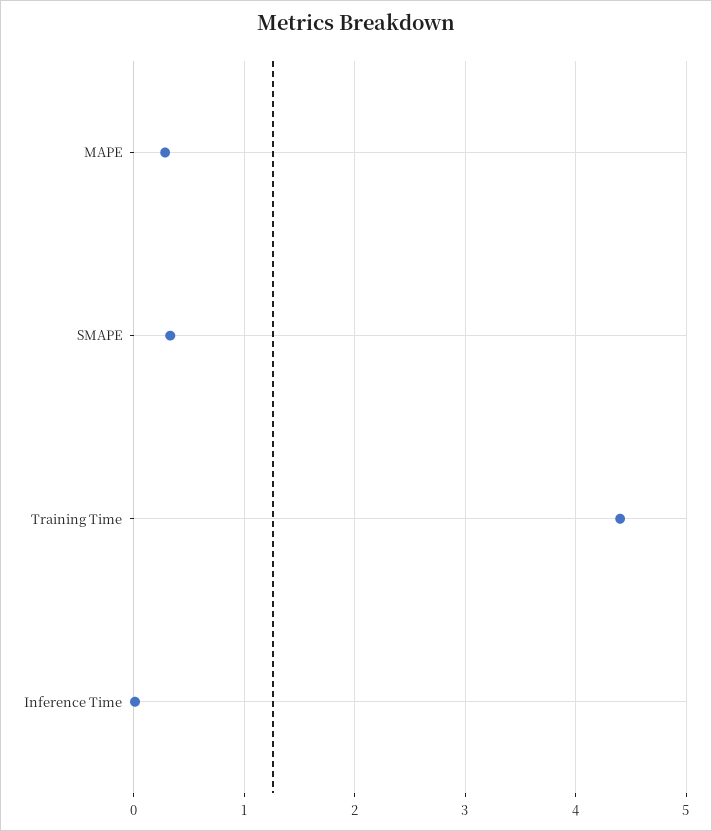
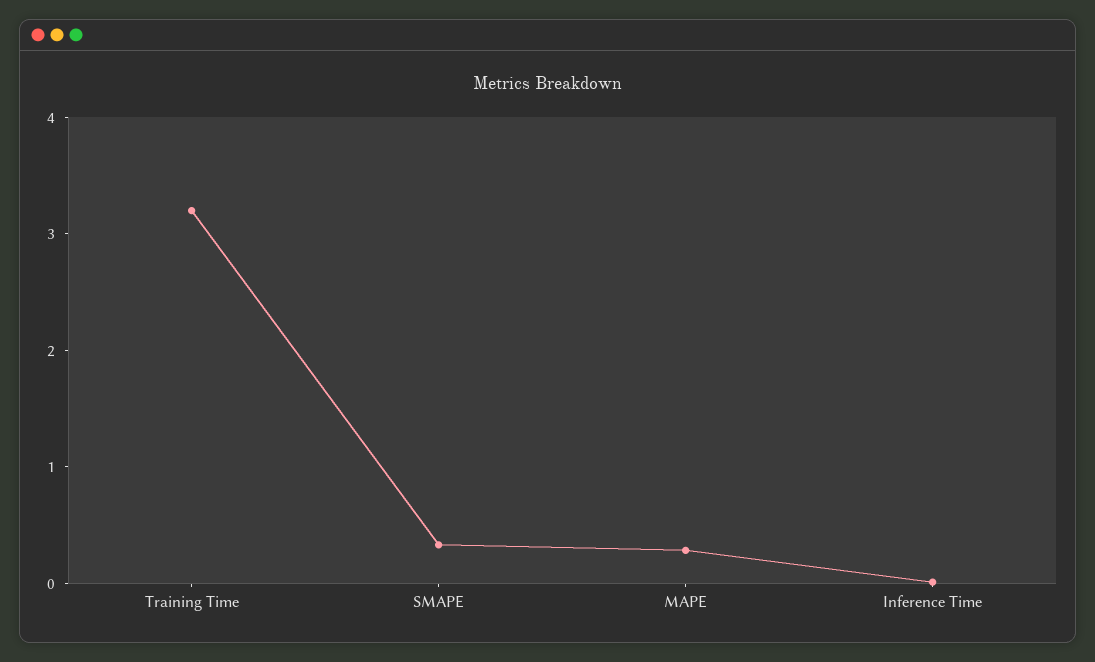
Training Time: 4.4 -> 3.2

